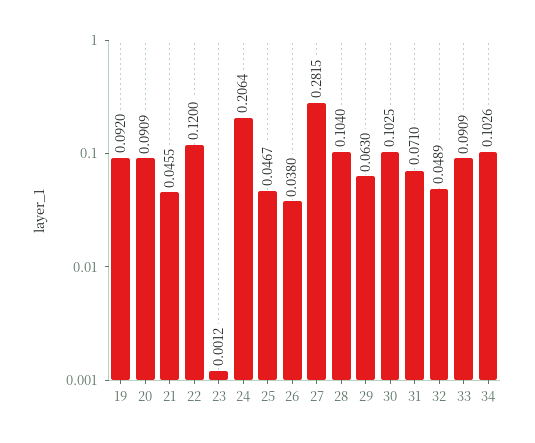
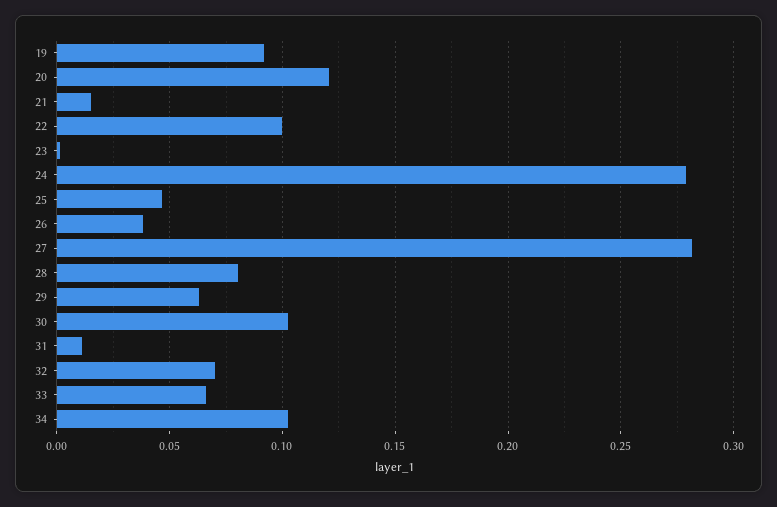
20: 0.0909 -> 0.12
21: 0.0455 -> 0.015
22: 0.12 -> 0.1
24: 0.2064 -> 0.28
28: 0.104 -> 0.08
31: 0.071 -> 0.01
32: 0.0489 -> 0.07
33: 0.0909 -> 0.065

